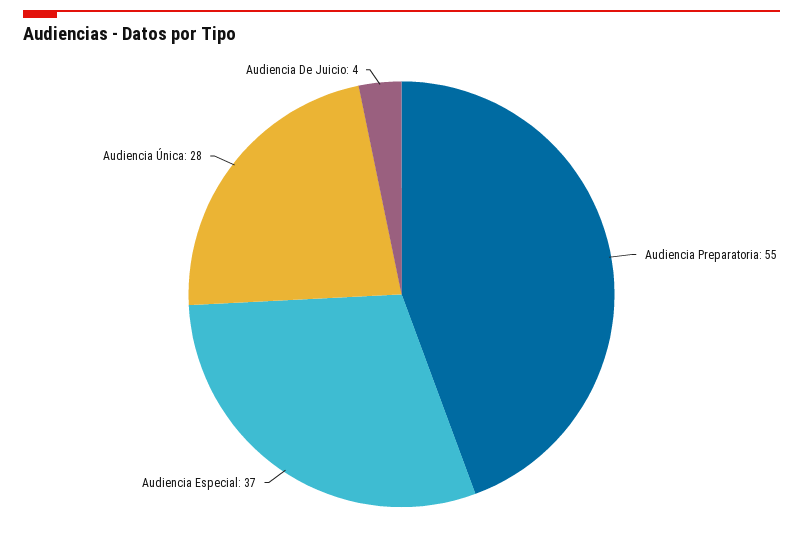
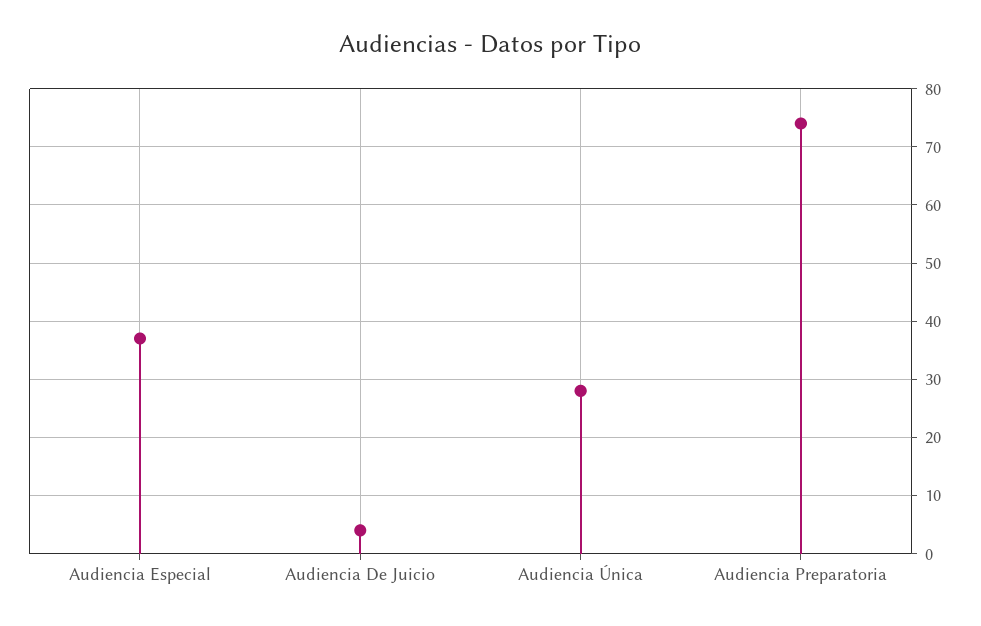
Audiencia Preparatoria: 55 -> 75

